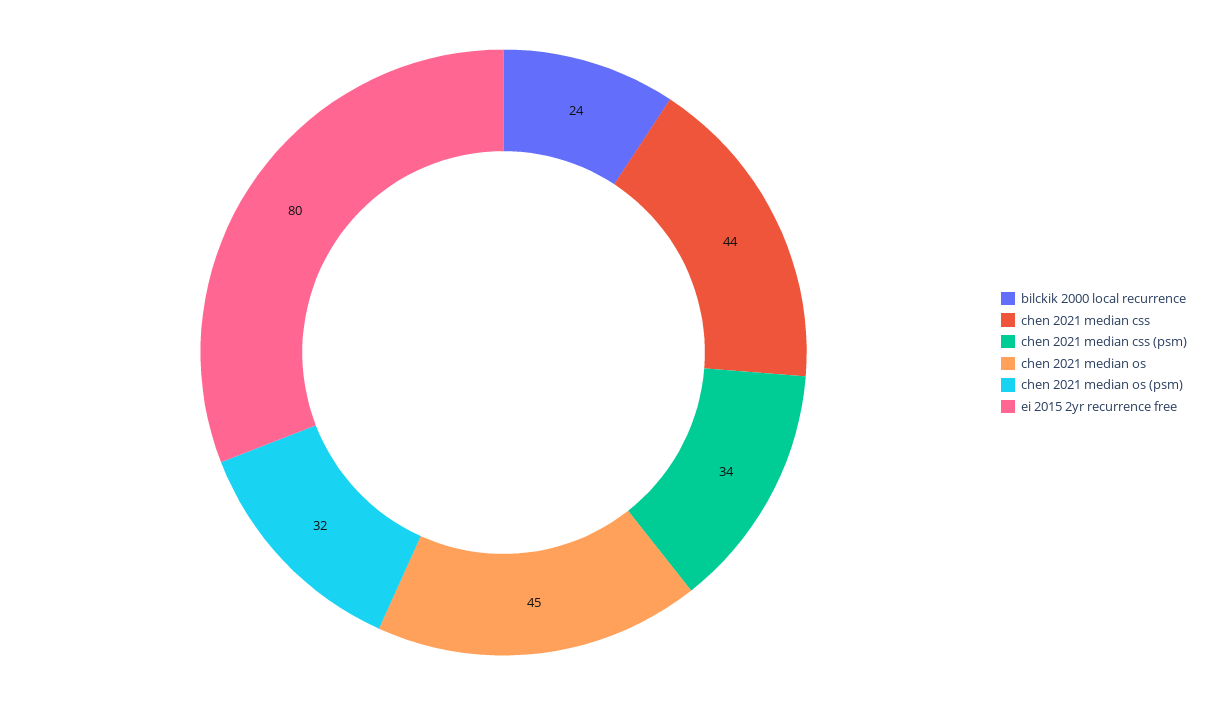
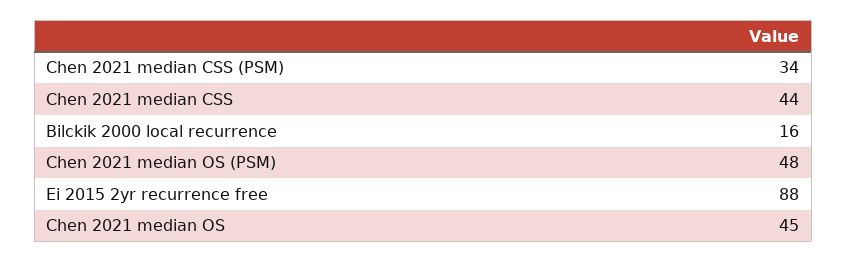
bilckik 2000 local recurrence: 24 -> 16
chen 2021 median os (psm): 32 -> 48
ei 2015 2yr recurrence free: 80 -> 88

